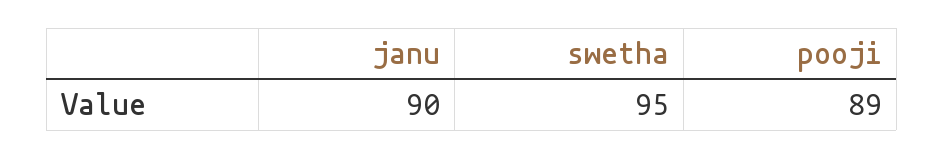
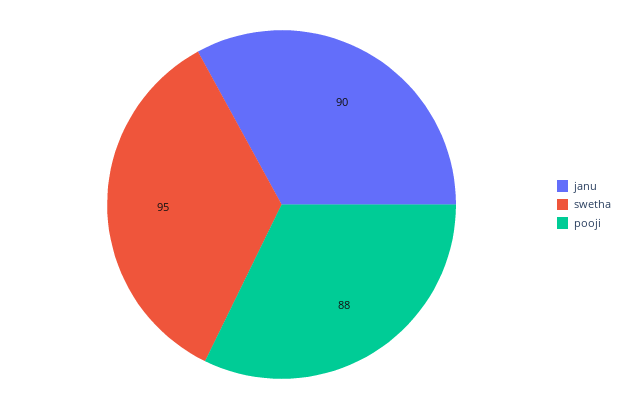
pooji: 89 -> 88

